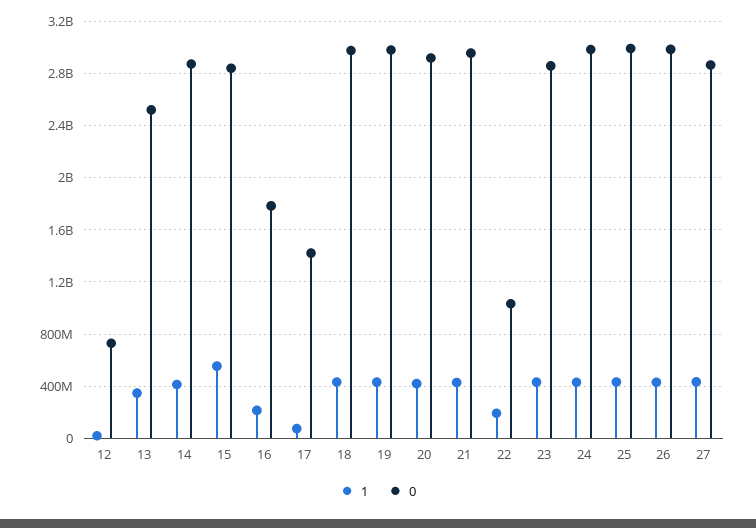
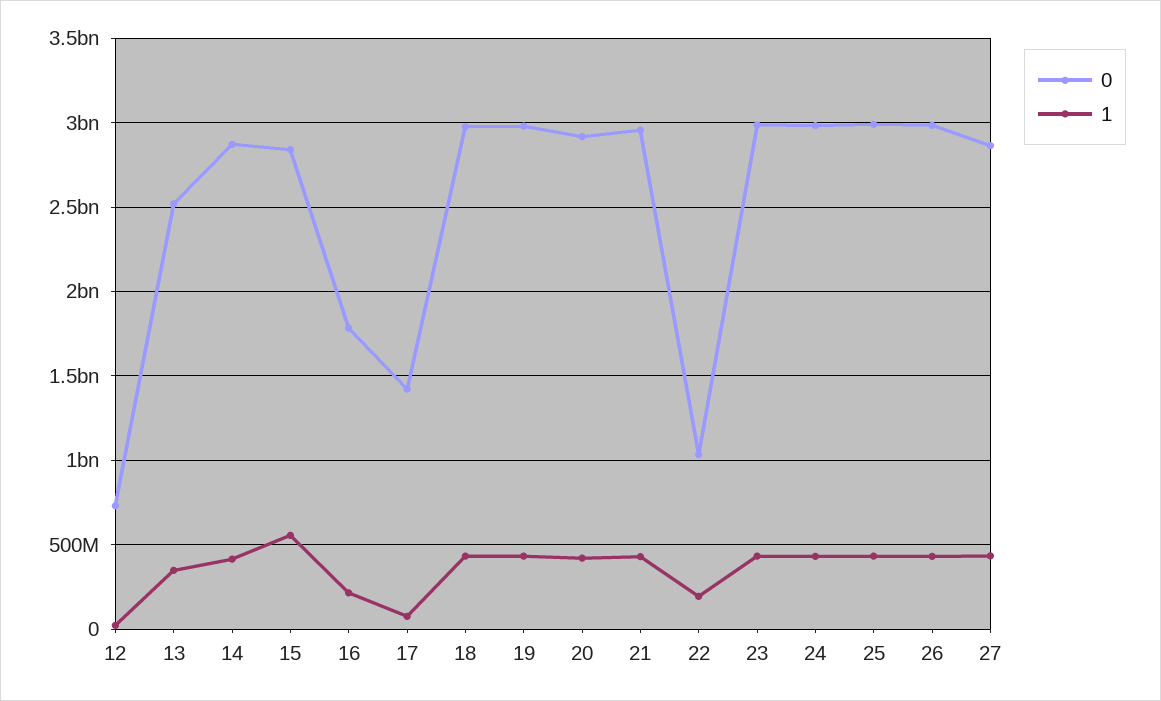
0, 23: 2850000000 -> 3000000000

